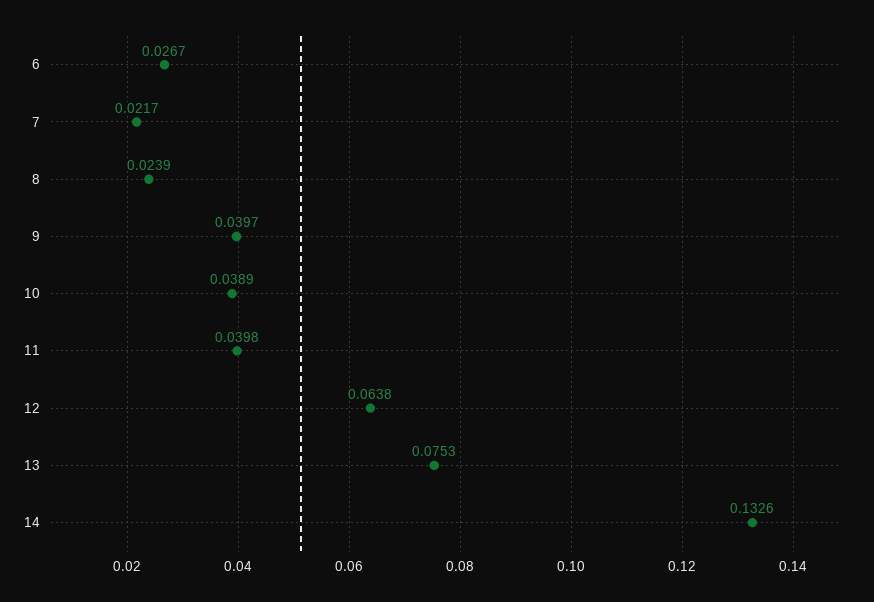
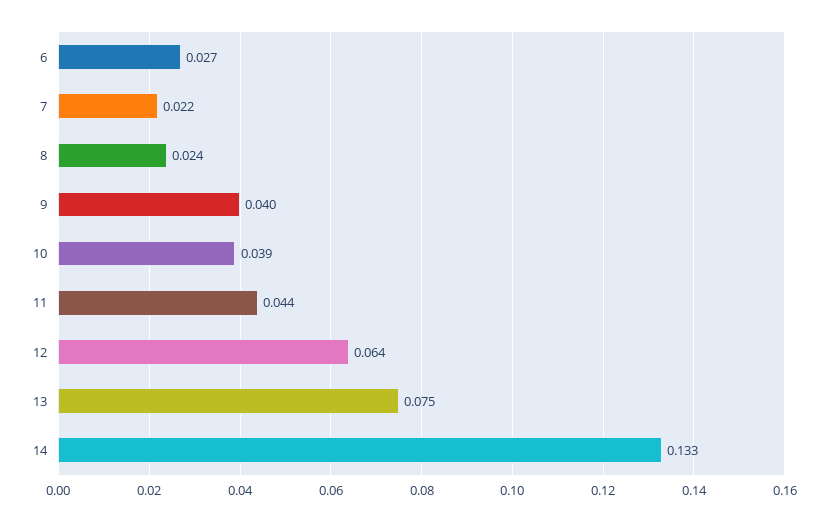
11: 0.0398 -> 0.044

